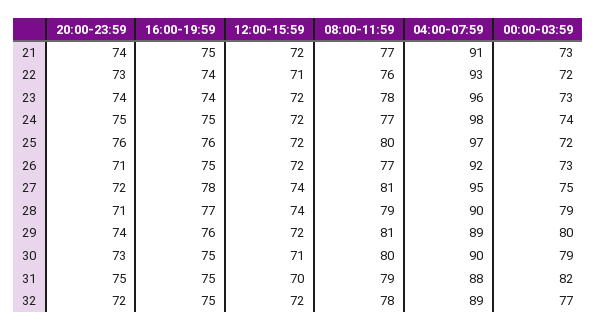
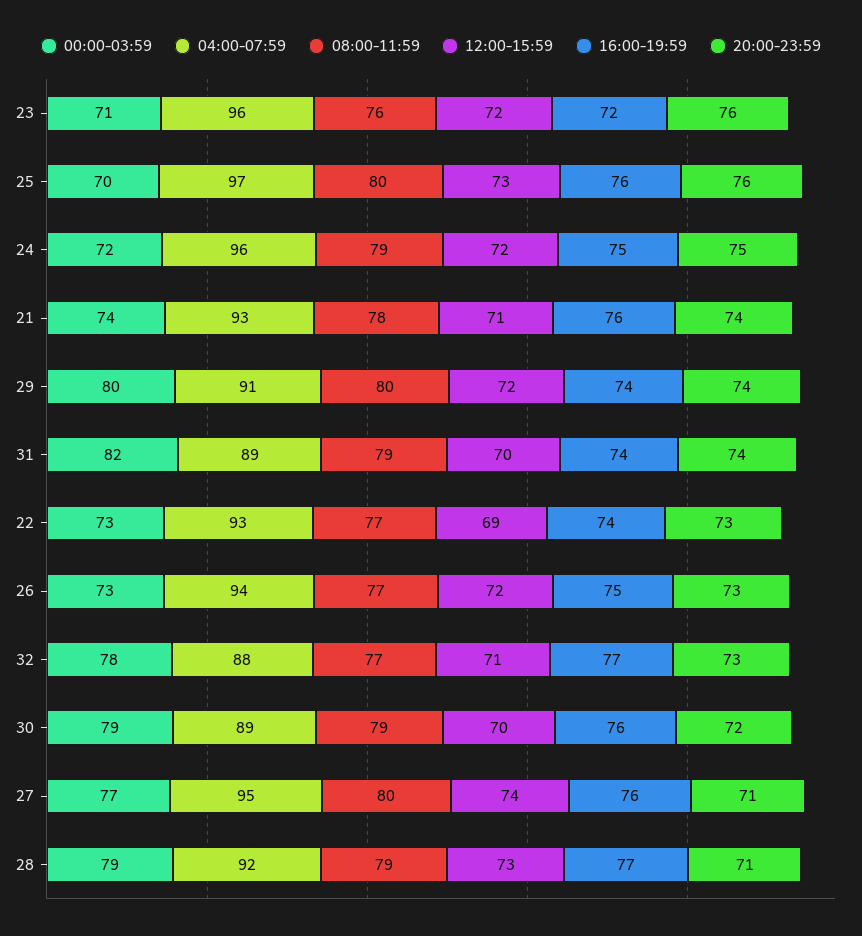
16:00-19:59, 21: 75 -> 76
12:00-15:59, 21: 72 -> 71
08:00-11:59, 21: 77 -> 78
04:00-07:59, 21: 91 -> 93
00:00-03:59, 21: 73 -> 74
12:00-15:59, 22: 71 -> 69
08:00-11:59, 22: 76 -> 77
00:00-03:59, 22: 72 -> 73
20:00-23:59, 23: 74 -> 76
16:00-19:59, 23: 74 -> 72
08:00-11:59, 23: 78 -> 76
00:00-03:59, 23: 73 -> 71
08:00-11:59, 24: 77 -> 79
04:00-07:59, 24: 98 -> 96
00:00-03:59, 24: 74 -> 72
12:00-15:59, 25: 72 -> 73
00:00-03:59, 25: 72 -> 70
20:00-23:59, 26: 71 -> 73
04:00-07:59, 26: 92 -> 94
20:00-23:59, 27: 72 -> 71
16:00-19:59, 27: 78 -> 76
08:00-11:59, 27: 81 -> 80
00:00-03:59, 27: 75 -> 77
12:00-15:59, 28: 74 -> 73
04:00-07:59, 28: 90 -> 92
16:00-19:59, 29: 76 -> 74
08:00-11:59, 29: 81 -> 80
04:00-07:59, 29: 89 -> 91
20:00-23:59, 30: 73 -> 72
16:00-19:59, 30: 75 -> 76
12:00-15:59, 30: 71 -> 70
08:00-11:59, 30: 80 -> 79
04:00-07:59, 30: 90 -> 89
20:00-23:59, 31: 75 -> 74
16:00-19:59, 31: 75 -> 74
04:00-07:59, 31: 88 -> 89
20:00-23:59, 32: 72 -> 73
16:00-19:59, 32: 75 -> 77
12:00-15:59, 32: 72 -> 71
08:00-11:59, 32: 78 -> 77
04:00-07:59, 32: 89 -> 88
00:00-03:59, 32: 77 -> 78

